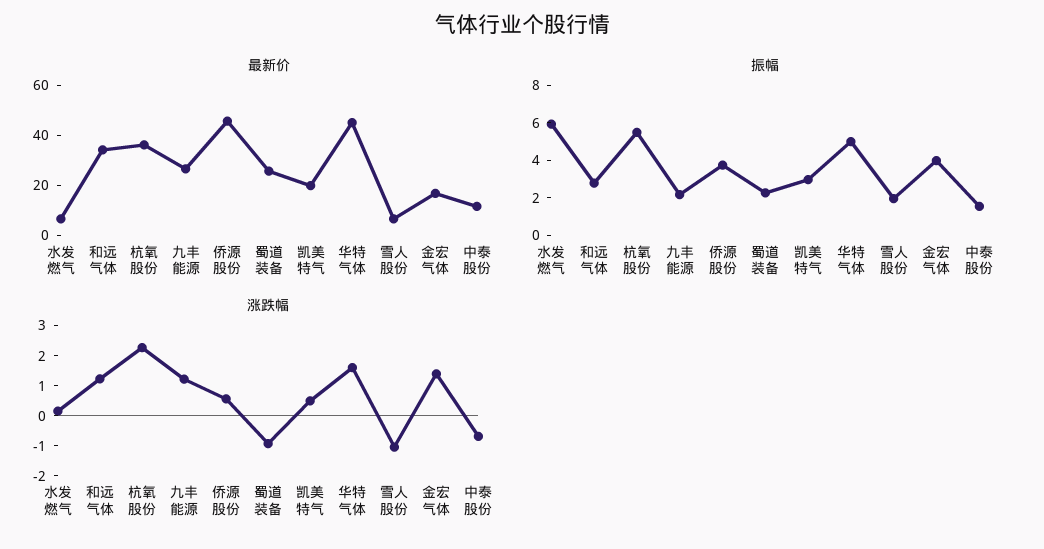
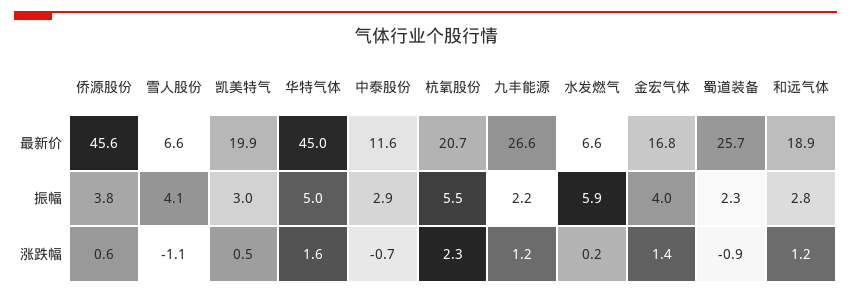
最新价, 和远气体: 35 -> 18.9
最新价, 杭氧股份: 35 -> 20.7
振幅, 雪人股份: 2 -> 4.1
振幅, 中泰股份: 1.5 -> 2.9

